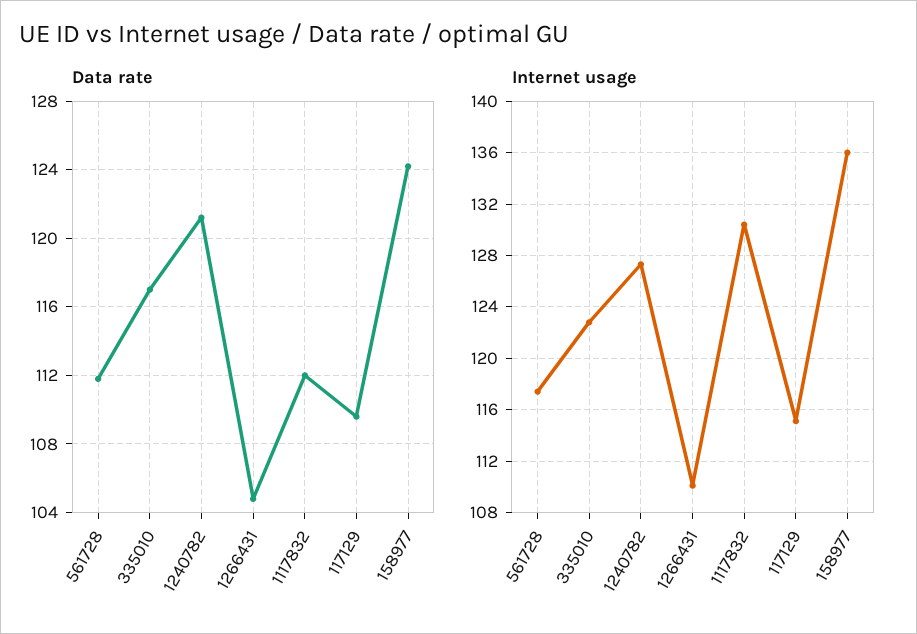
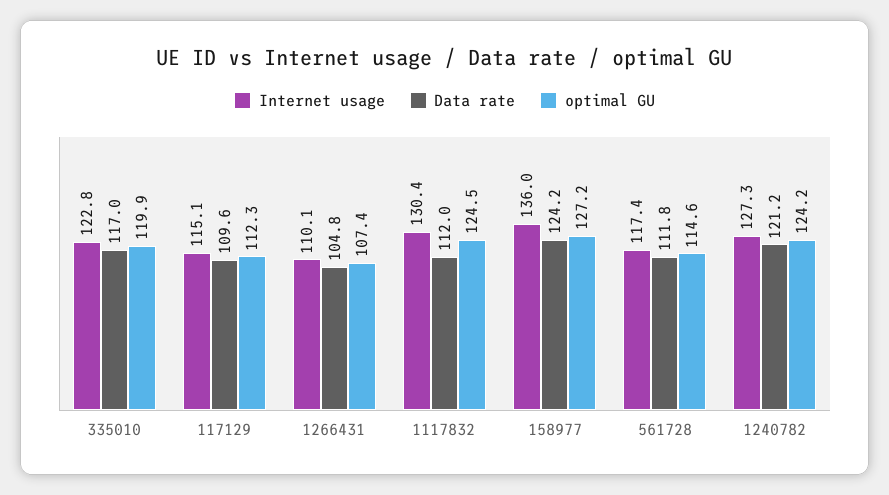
optimal GU, 335010: none -> 119.9
optimal GU, 117129: none -> 112.3
optimal GU, 1266431: none -> 107.4
optimal GU, 1117832: none -> 124.5
optimal GU, 158977: none -> 127.2
optimal GU, 561728: none -> 114.6
optimal GU, 1240782: none -> 124.2

